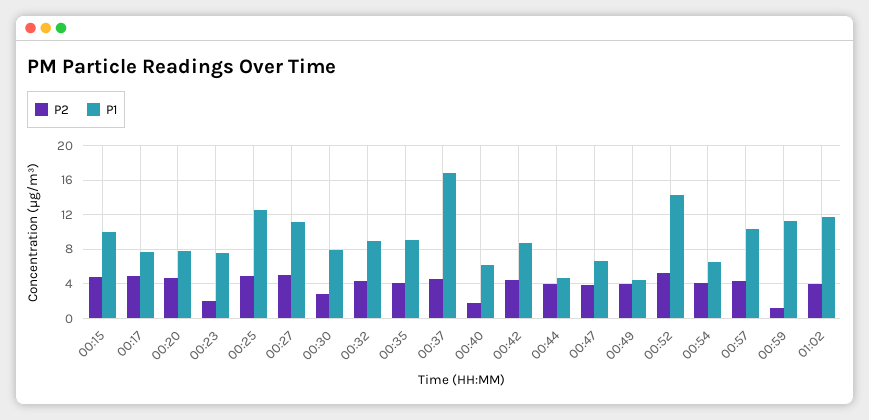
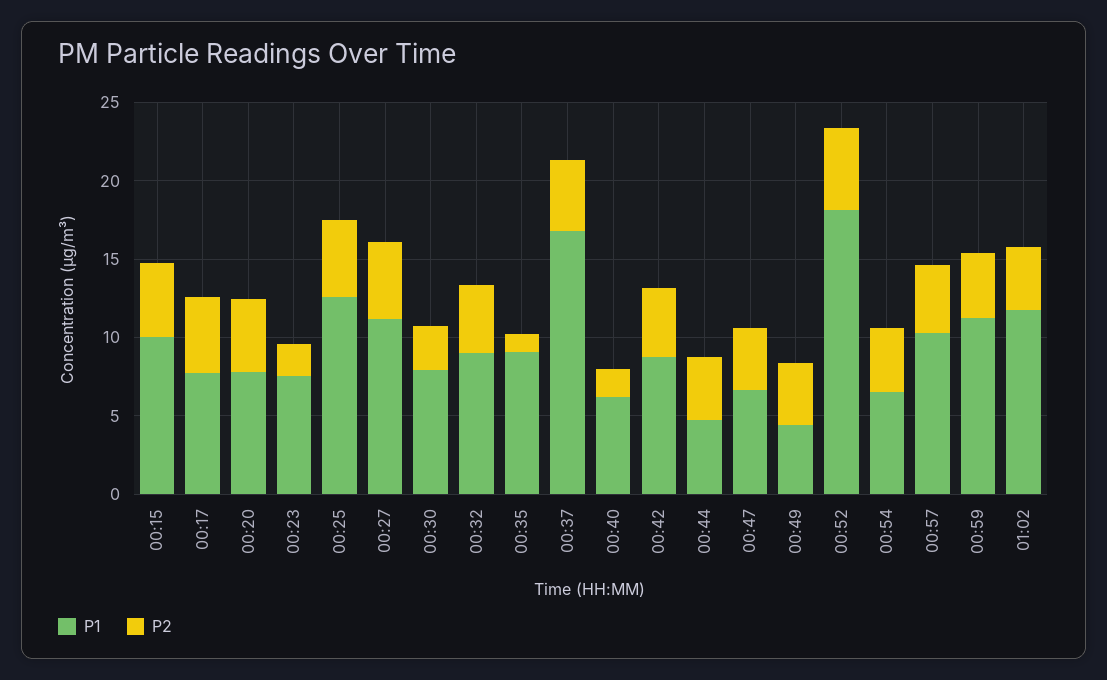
P2, 00:35: 4 -> 1
P1, 00:52: 14 -> 18
P2, 00:59: 1 -> 4

